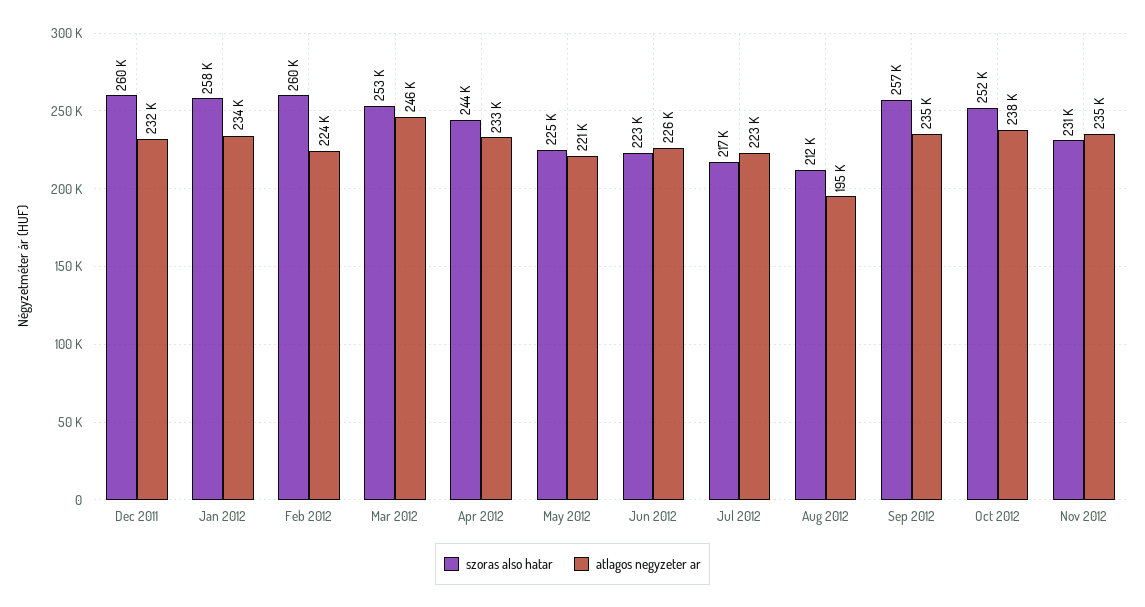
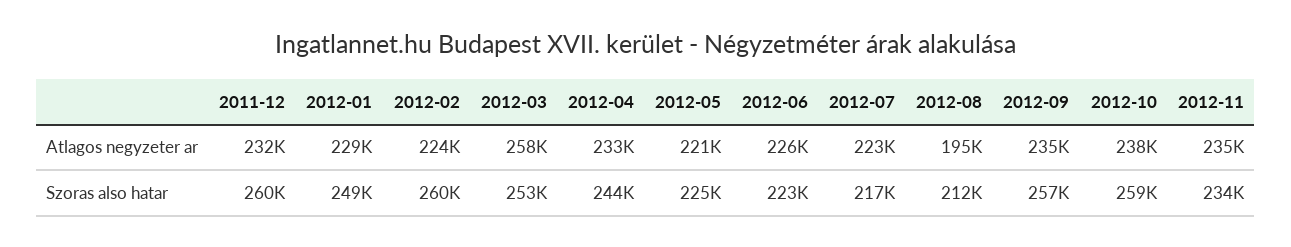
szoras also hatar, Jan 2012: 258000 -> 249000
atlagos negyzeter ar, Jan 2012: 234000 -> 229000
atlagos negyzeter ar, Mar 2012: 246000 -> 258000
szoras also hatar, Oct 2012: 252000 -> 259000
szoras also hatar, Nov 2012: 231000 -> 234000

